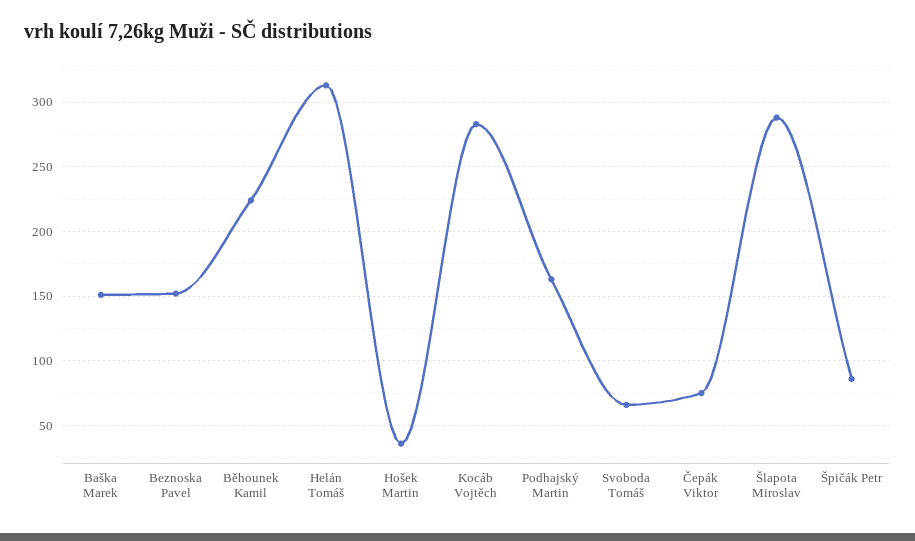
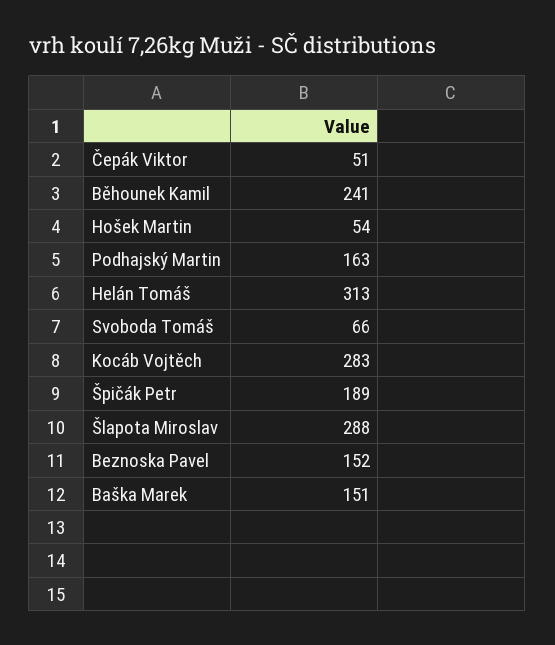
Běhounek Kamil: 225 -> 241
Hošek Martin: 35 -> 54
Čepák Viktor: 75 -> 51
Špičák Petr: 85 -> 189

